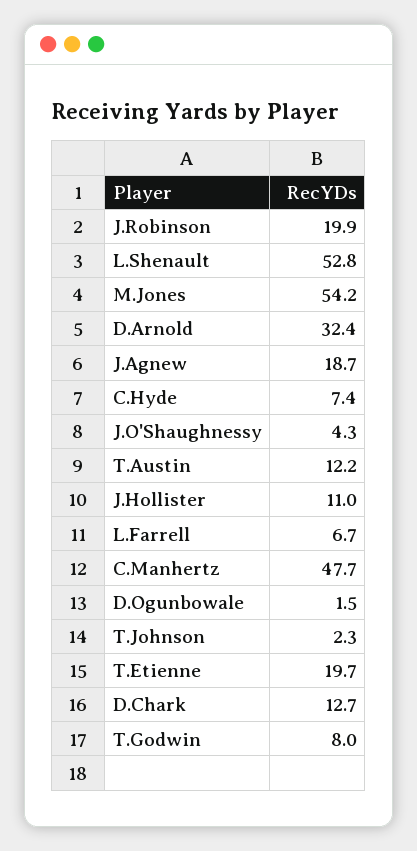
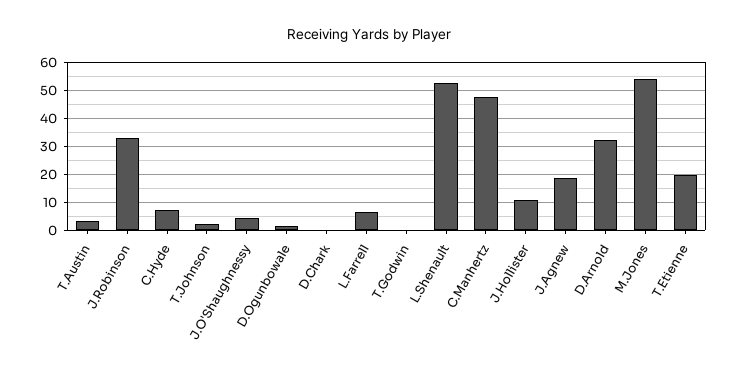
J.Robinson: 19.9 -> 32.5
T.Austin: 12.2 -> 2.5
D.Chark: 12.7 -> 0
T.Godwin: 8 -> 0

